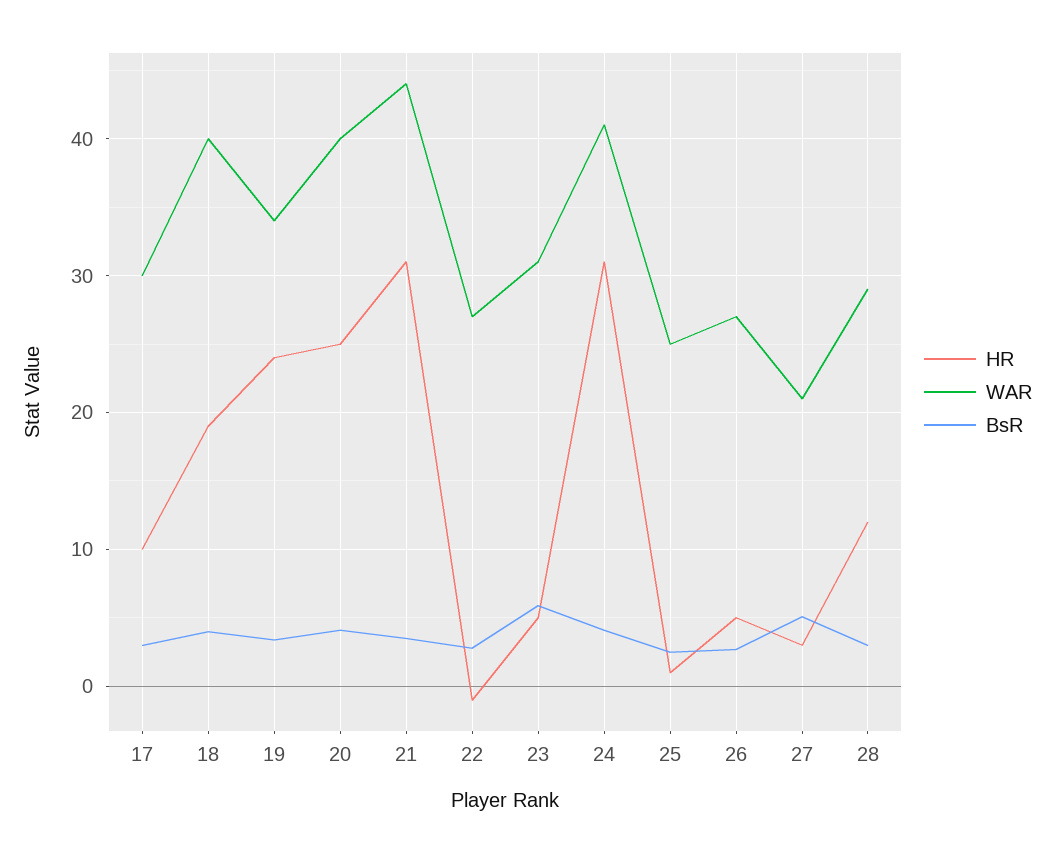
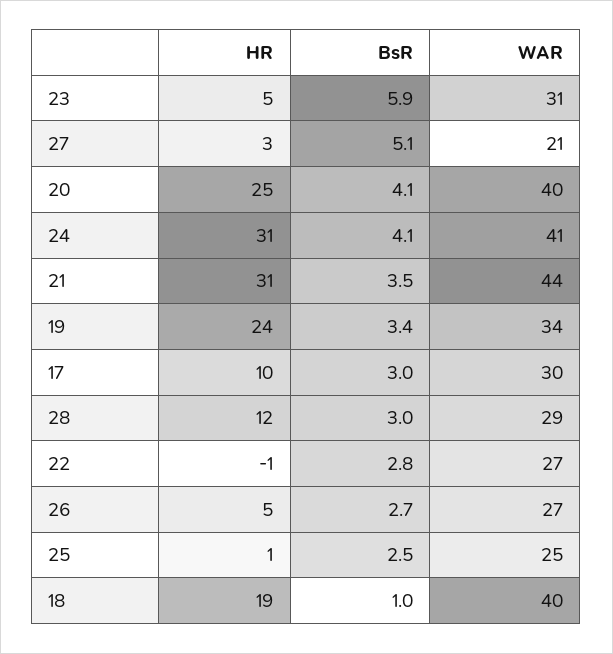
BsR, 18: 4 -> 1

